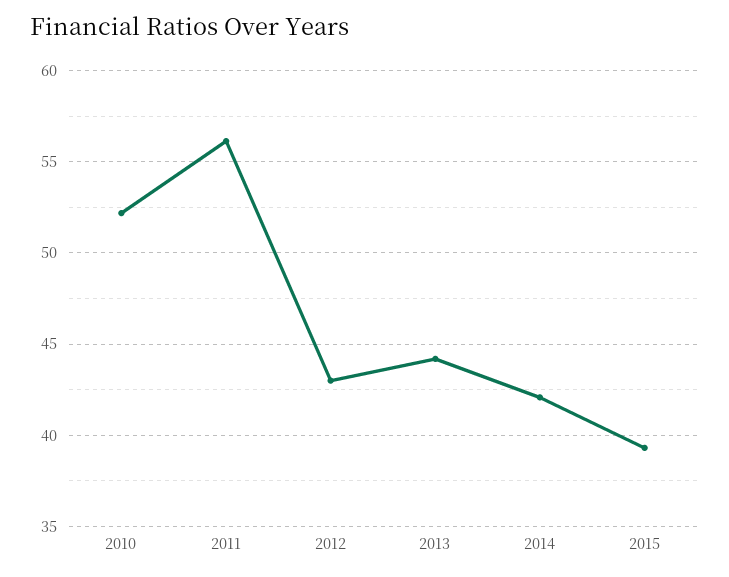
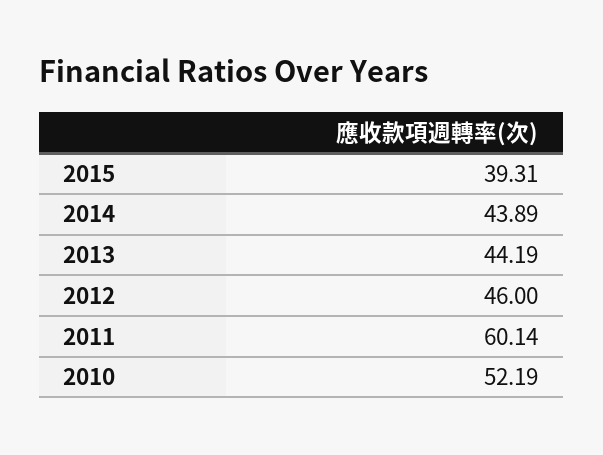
2011: 56 -> 60.14
2012: 43 -> 46
2014: 42 -> 43.89

